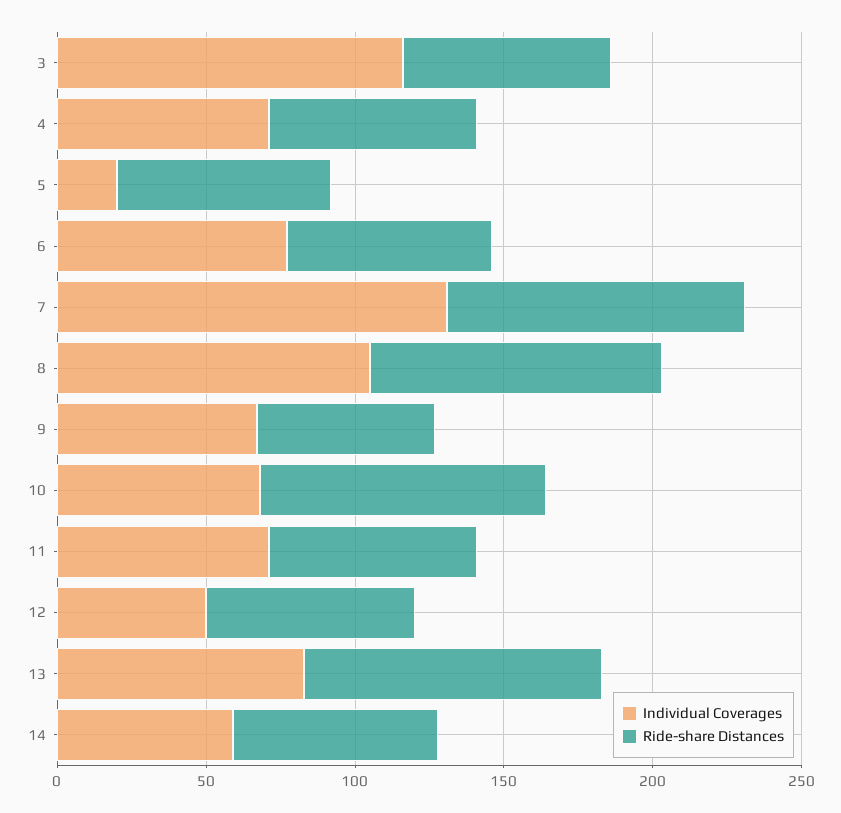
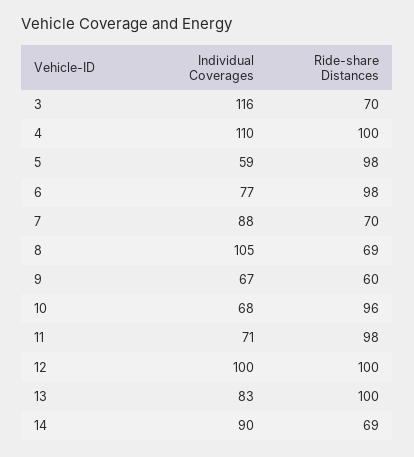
Individual Coverages, 4: 70 -> 110
Ride-share Distances, 4: 70 -> 100
Individual Coverages, 5: 20 -> 59
Ride-share Distances, 5: 70 -> 98
Ride-share Distances, 6: 70 -> 98
Individual Coverages, 7: 130 -> 88
Ride-share Distances, 7: 100 -> 70
Ride-share Distances, 8: 100 -> 69
Ride-share Distances, 11: 70 -> 98
Individual Coverages, 12: 50 -> 100
Ride-share Distances, 12: 70 -> 100
Individual Coverages, 14: 60 -> 90

